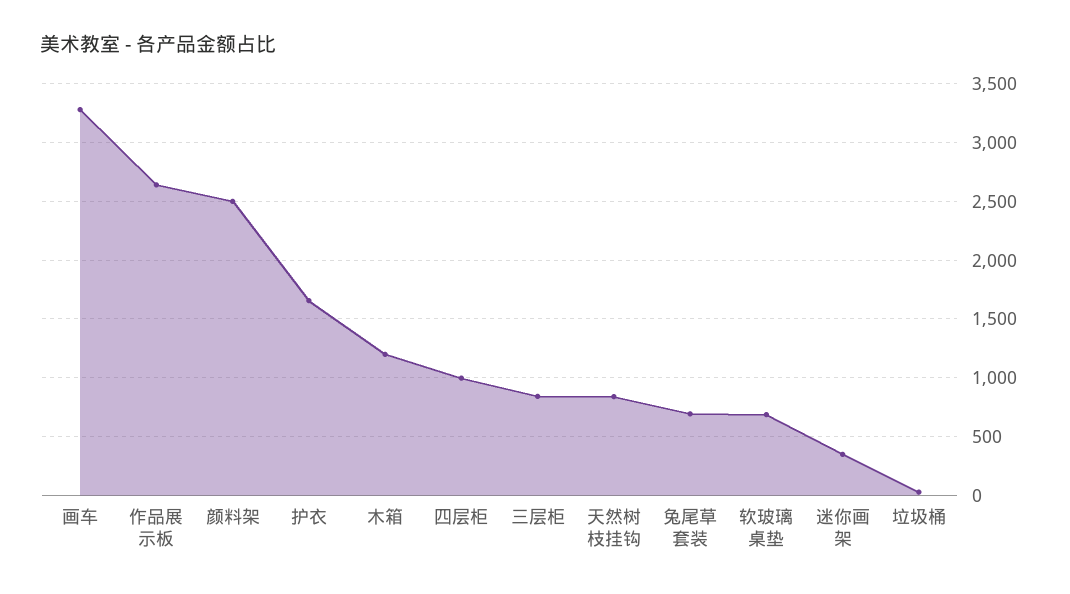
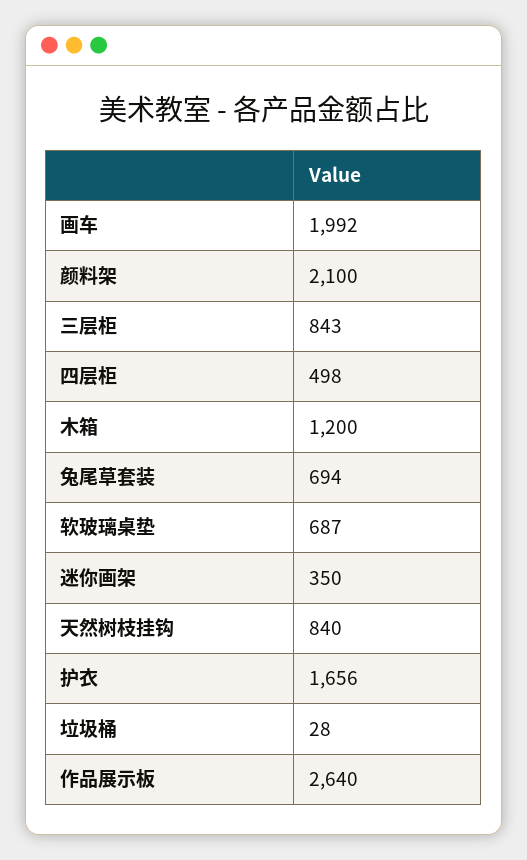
画车: 3300 -> 1992
颜料架: 2500 -> 2100
四层柜: 1000 -> 498

